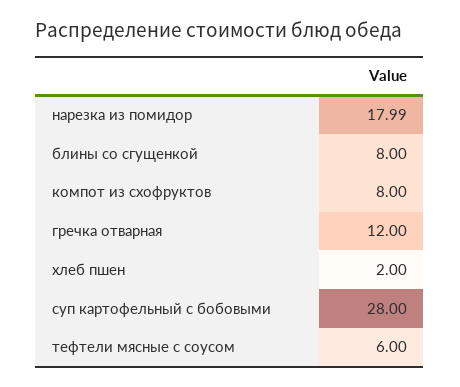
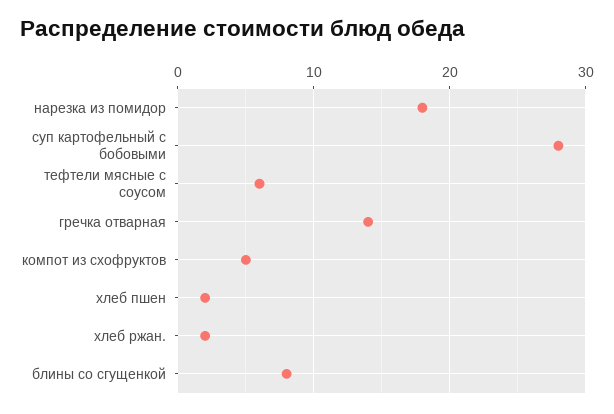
компот из схофруктов: 8 -> 5
гречка отварная: 12 -> 14
хлеб ржан.: none -> 2

